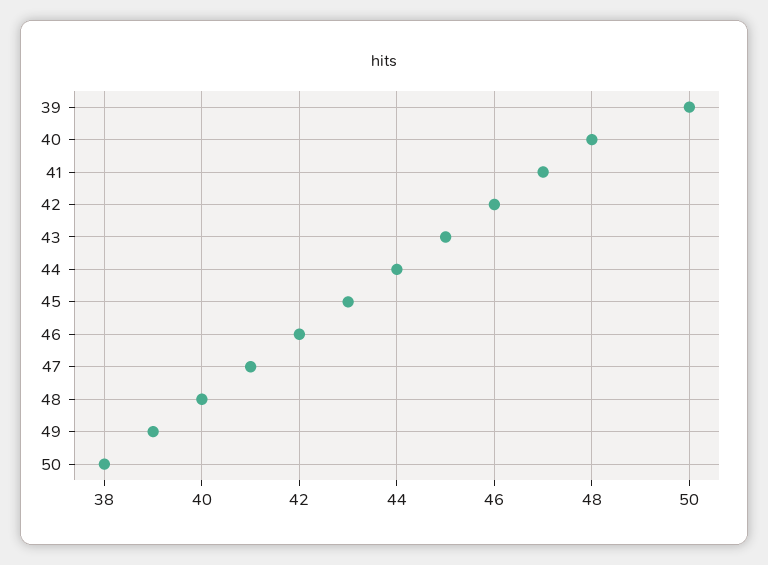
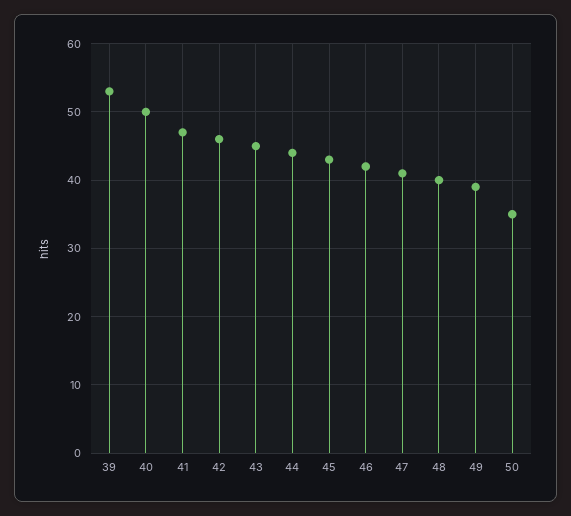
39: 50 -> 53
40: 48 -> 50
50: 38 -> 35

